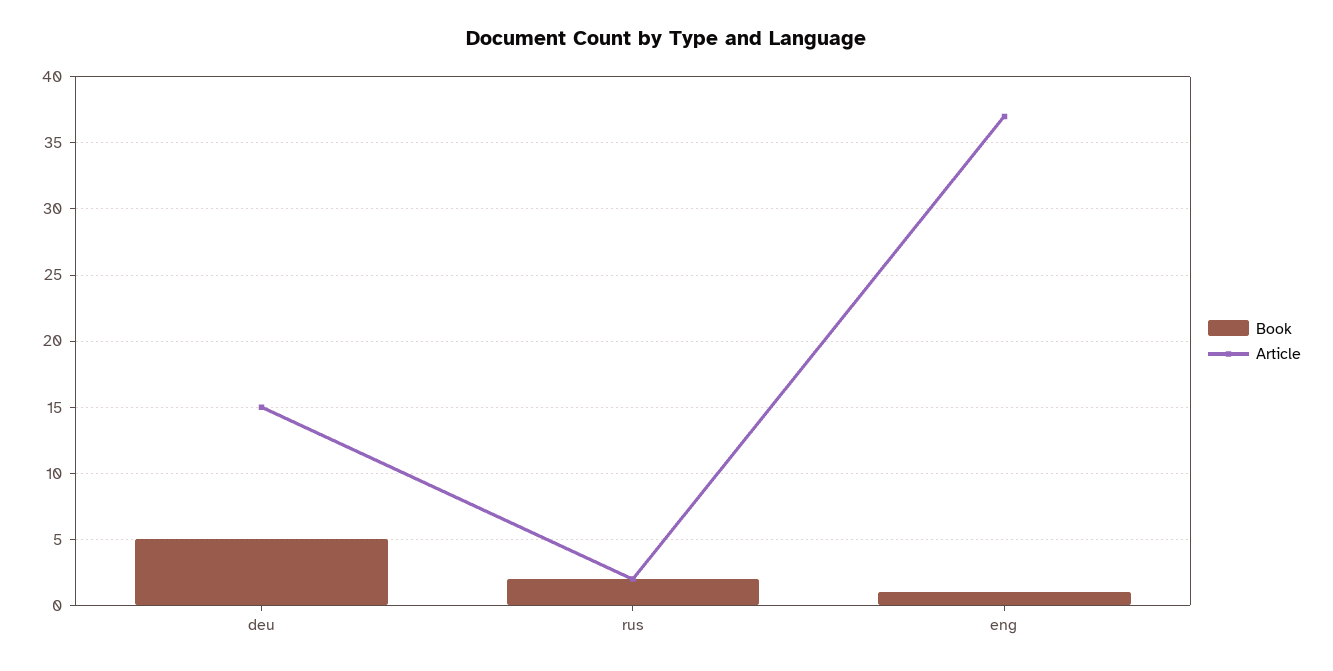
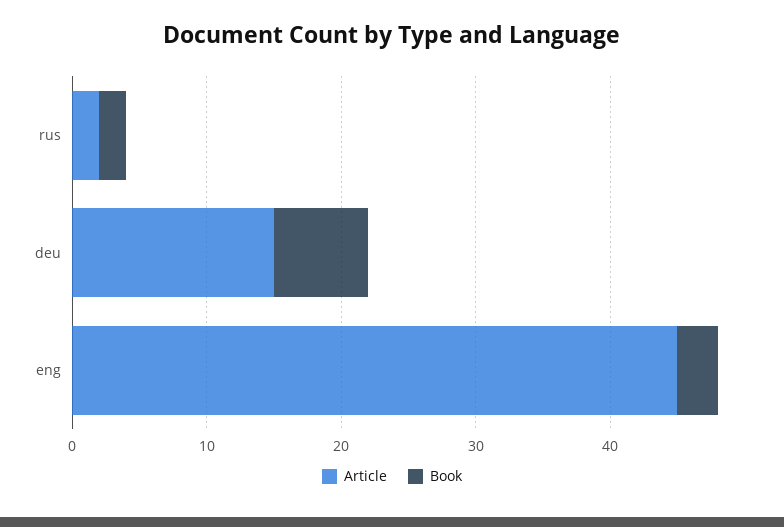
Book, deu: 5 -> 7
Book, eng: 1 -> 3
Article, eng: 37 -> 45

